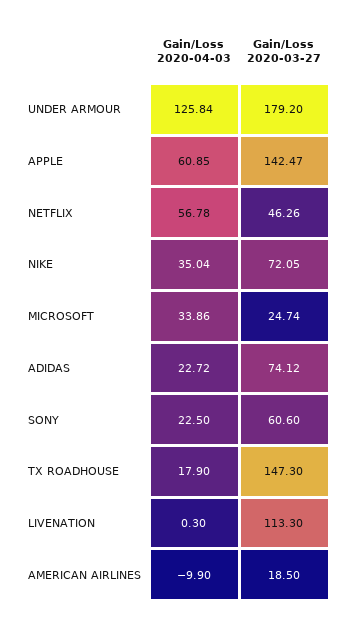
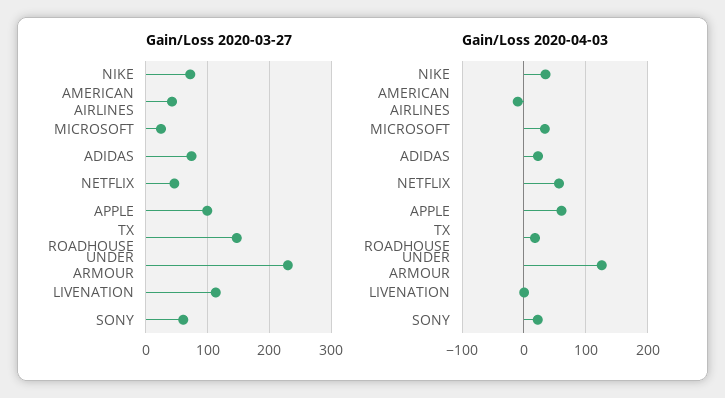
Gain/Loss 2020-03-27, UNDER ARMOUR: 179.2 -> 230
Gain/Loss 2020-03-27, APPLE: 142.47 -> 100
Gain/Loss 2020-03-27, AMERICAN AIRLINES: 18.5 -> 40

